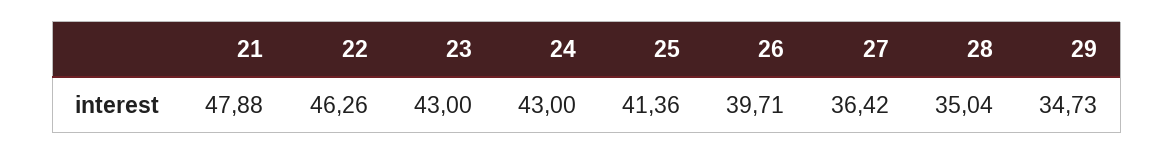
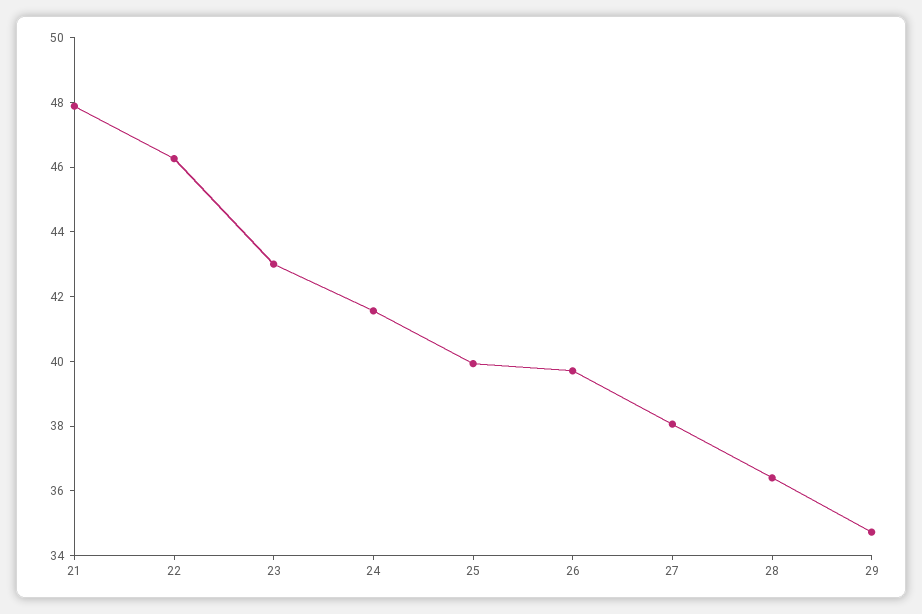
24: 43 -> 41.5
25: 41.36 -> 40
27: 36.42 -> 38
28: 35.04 -> 36.5

